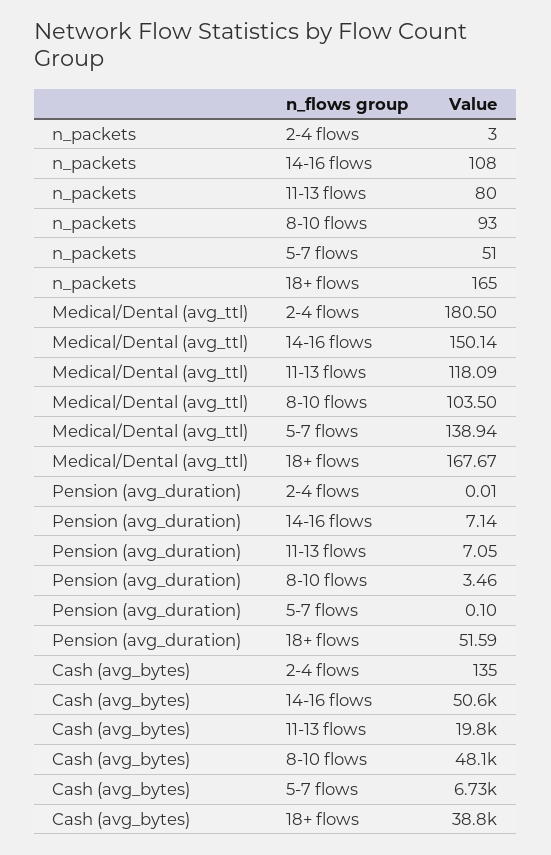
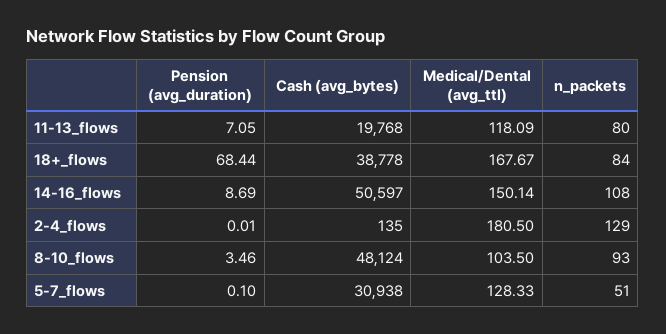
n_packets, 2-4 flows: 3 -> 129
n_packets, 18+ flows: 165 -> 84
Medical/Dental (avg_ttl), 5-7 flows: 138.94 -> 128.33
Pension (avg_duration), 14-16 flows: 7.14 -> 8.69
Pension (avg_duration), 18+ flows: 51.59 -> 68.44
Cash (avg_bytes), 5-7 flows: 6730 -> 30938

